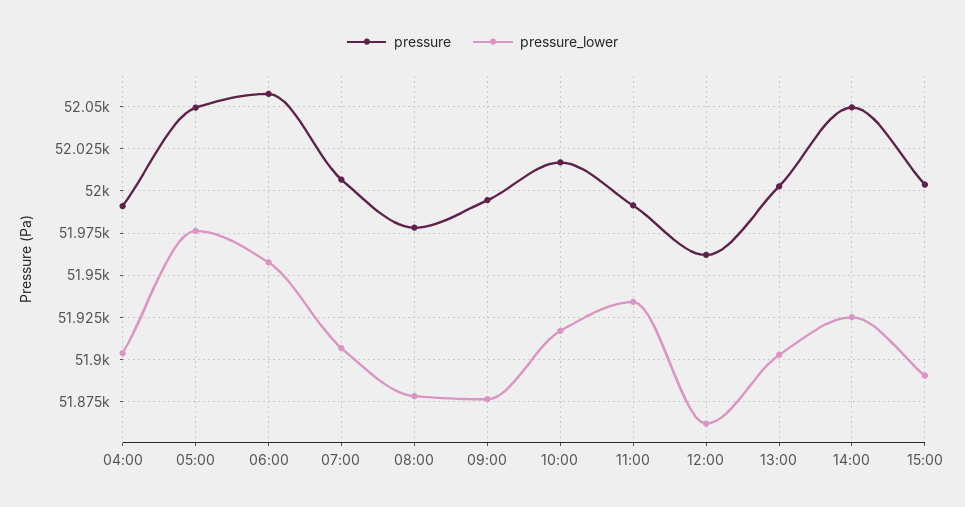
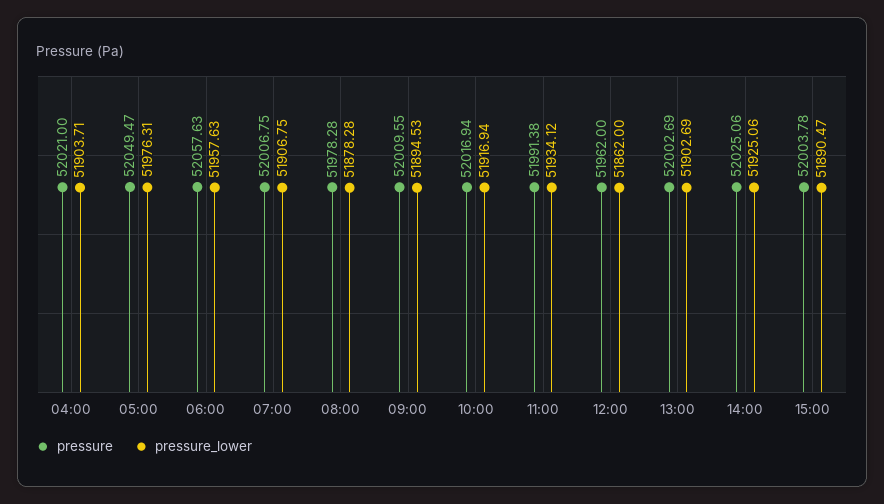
pressure, 04:00: 51990 -> 52021
pressure, 09:00: 51995 -> 52009.55
pressure_lower, 09:00: 51875 -> 51894.53
pressure, 14:00: 52050 -> 52025.06

